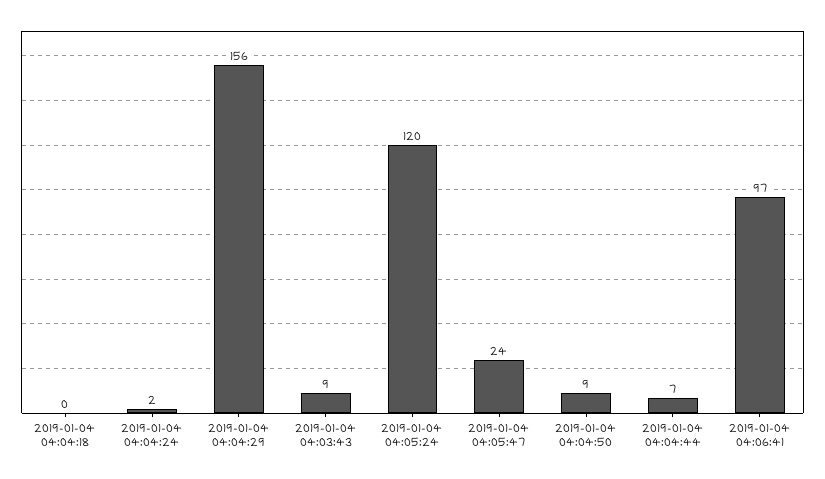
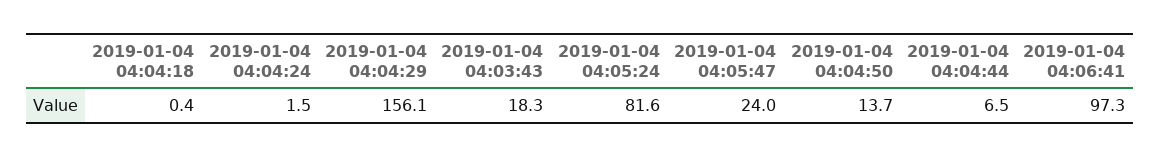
2019-01-04 04:03:43: 9 -> 18.3
2019-01-04 04:05:24: 120 -> 81.6
2019-01-04 04:04:50: 9 -> 13.7

